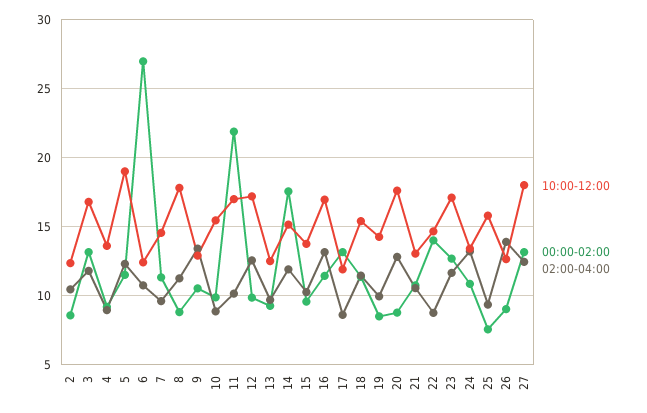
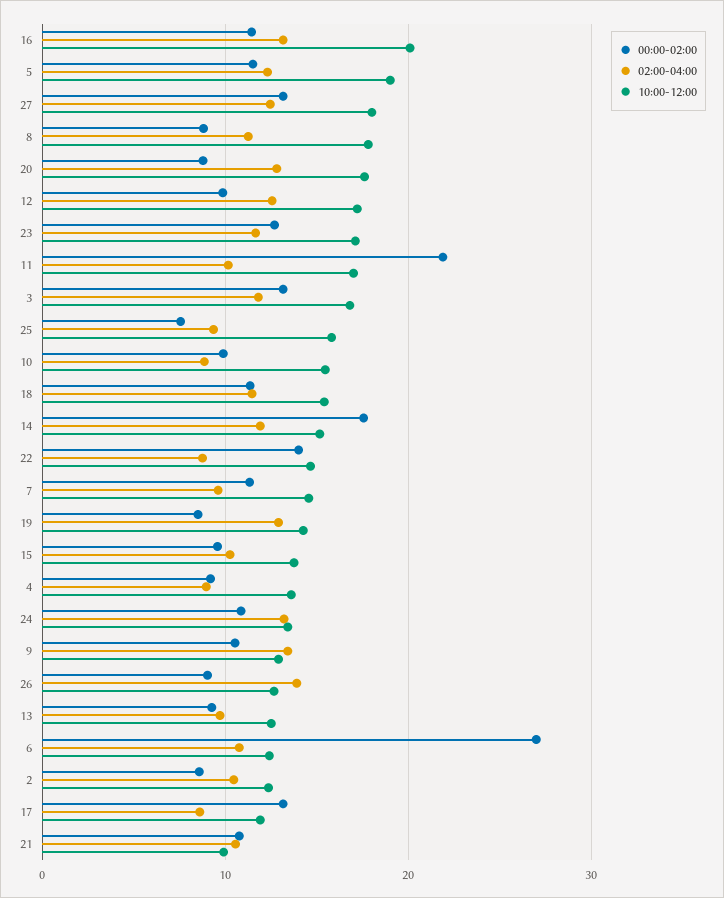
10:00-12:00, 16: 17 -> 20
02:00-04:00, 19: 10 -> 13
10:00-12:00, 21: 13 -> 10

